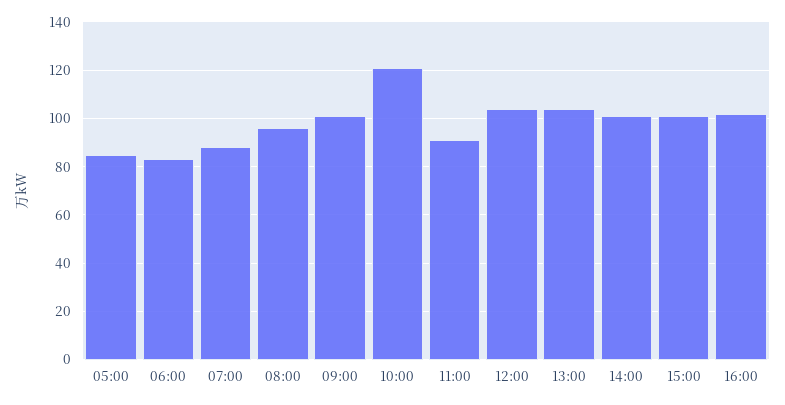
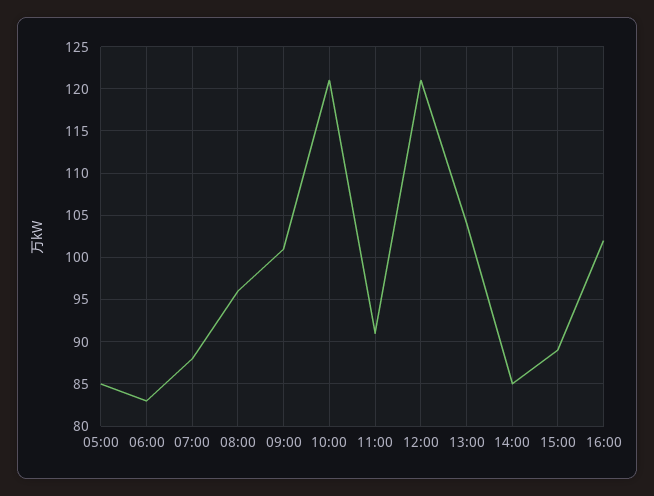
12:00: 105 -> 121
14:00: 100 -> 85
15:00: 100 -> 89

